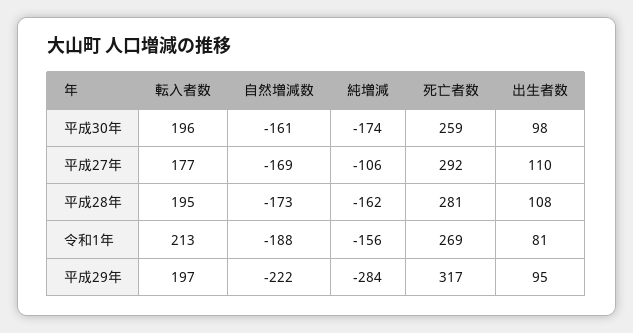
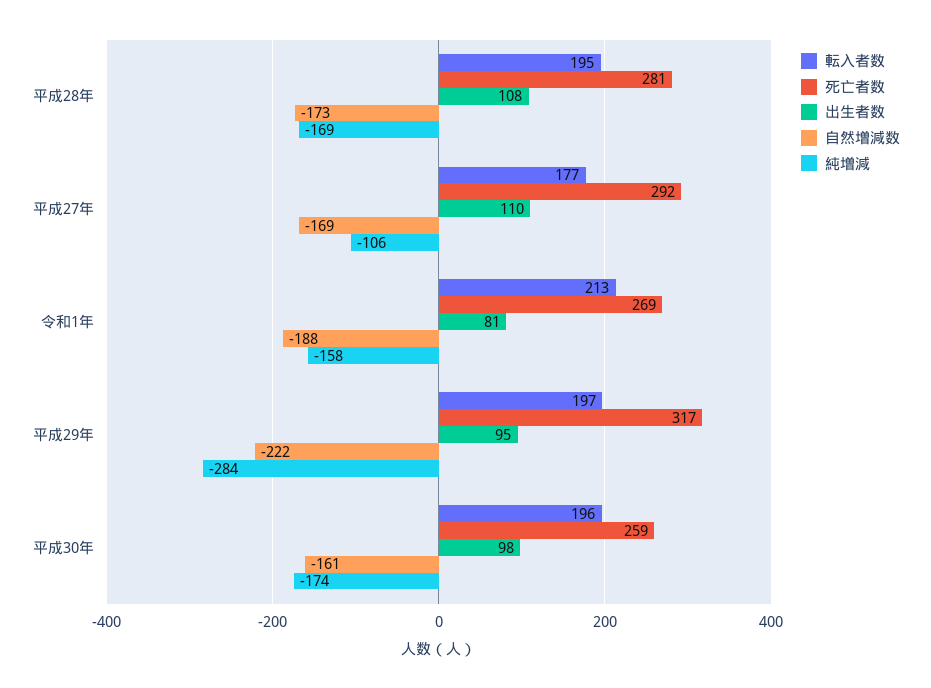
純増減, 平成28年: -162 -> -169
純増減, 令和1年: -156 -> -158

